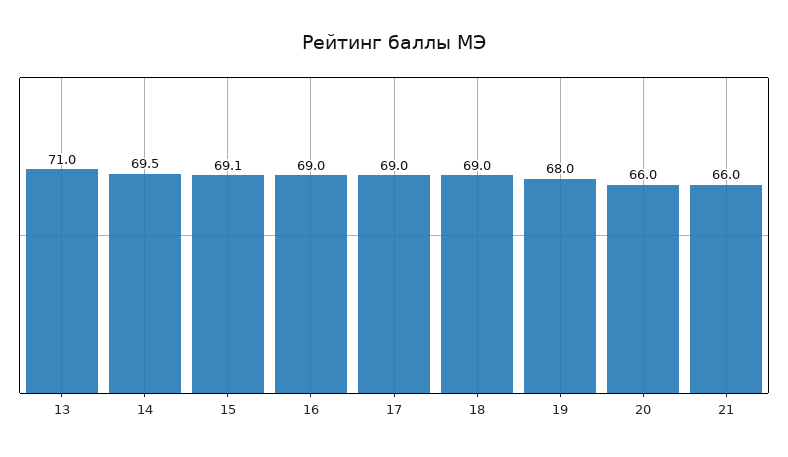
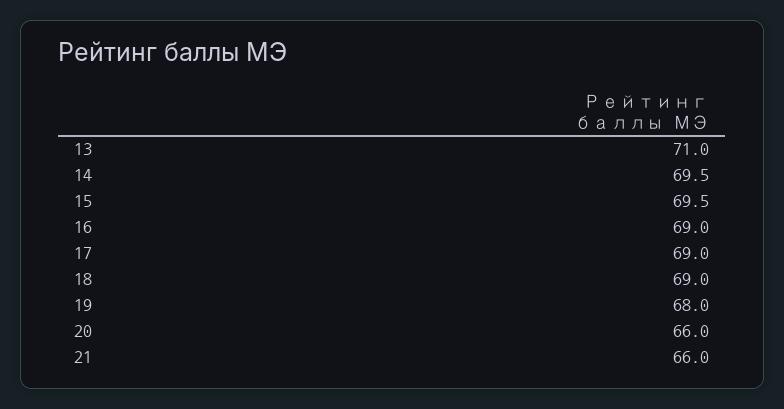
15: 69.1 -> 69.5

